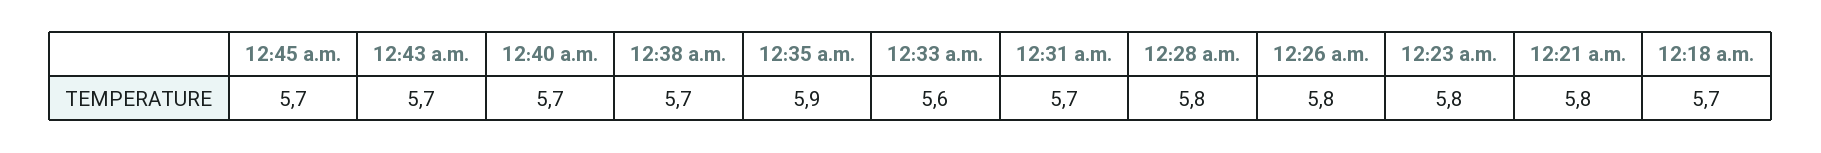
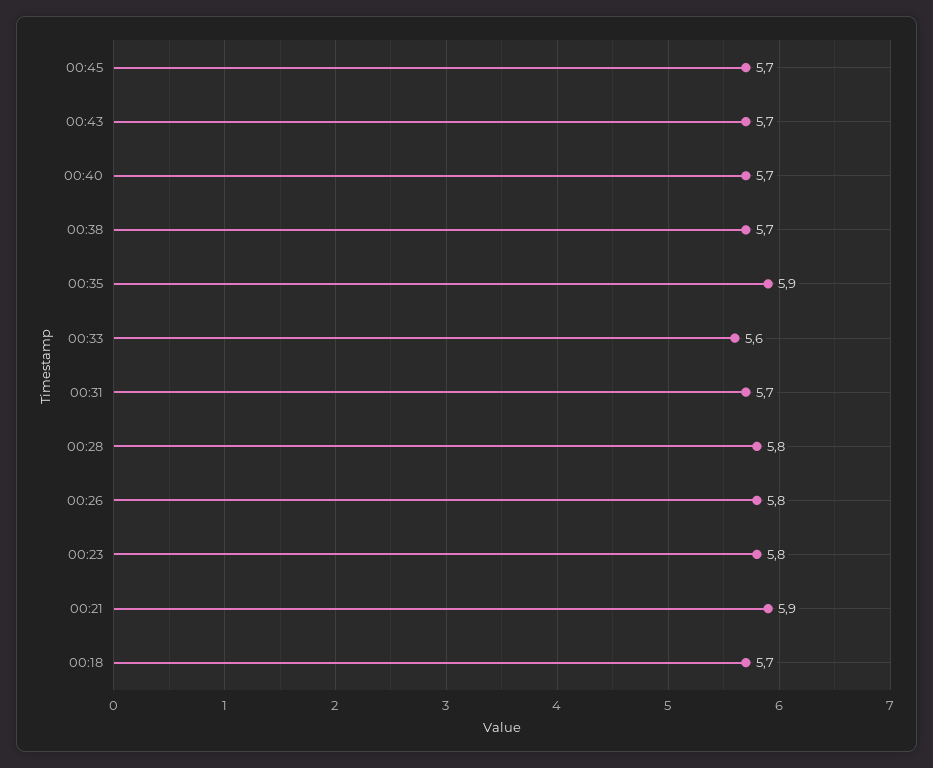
12:21 a.m.: 5.8 -> 5.9

